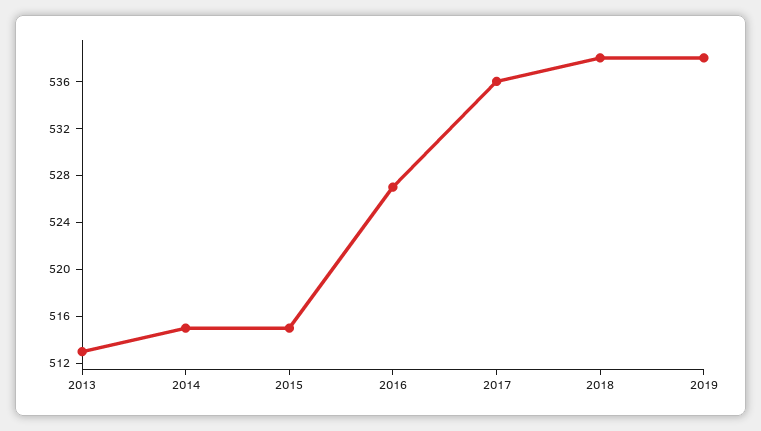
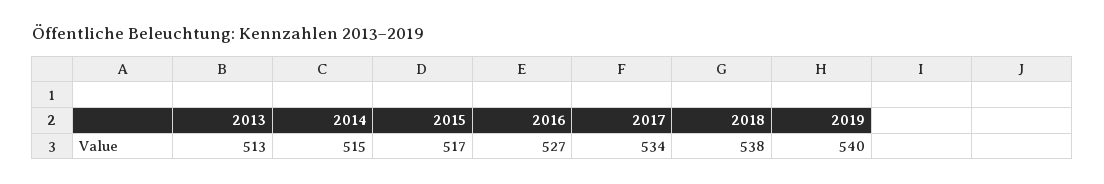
2015: 515 -> 517
2017: 536 -> 534
2019: 538 -> 540

